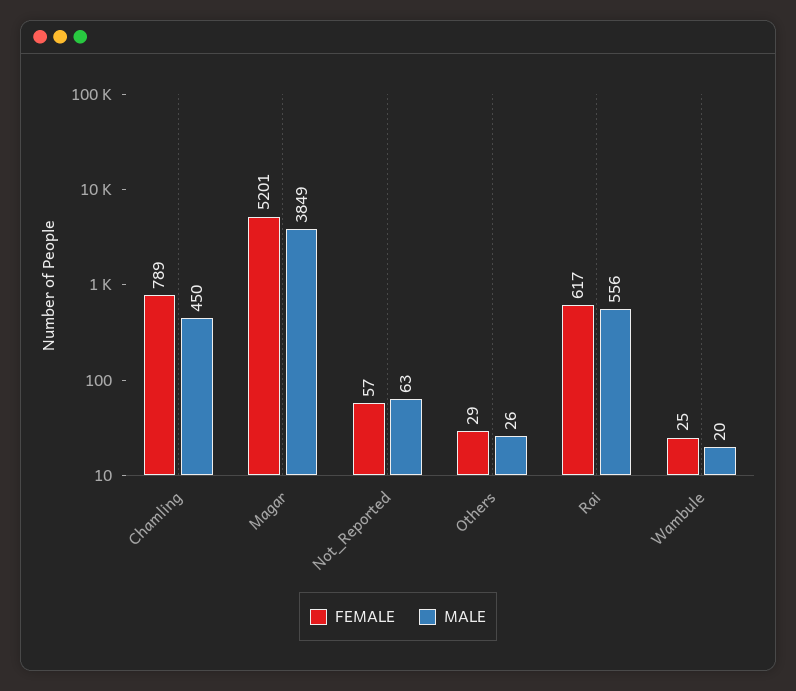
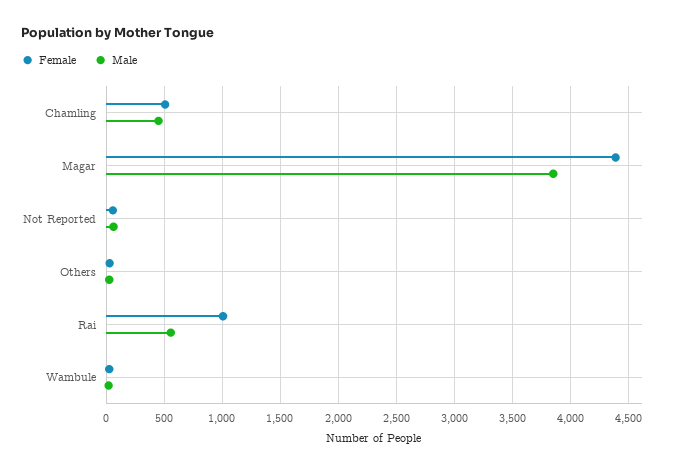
FEMALE, Chamling: 789 -> 500
FEMALE, Magar: 5201 -> 4400
FEMALE, Rai: 617 -> 1000

